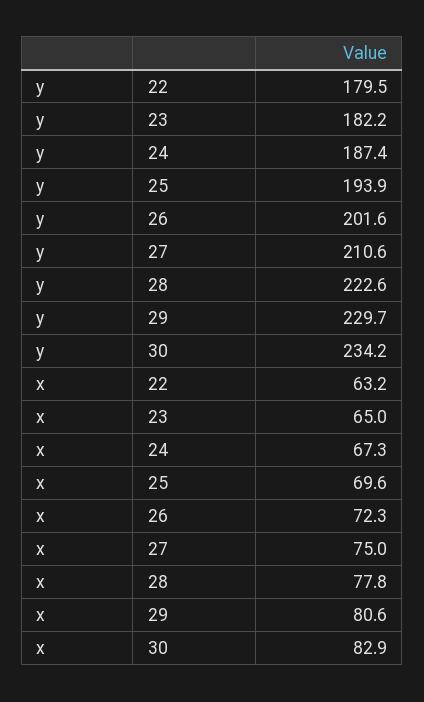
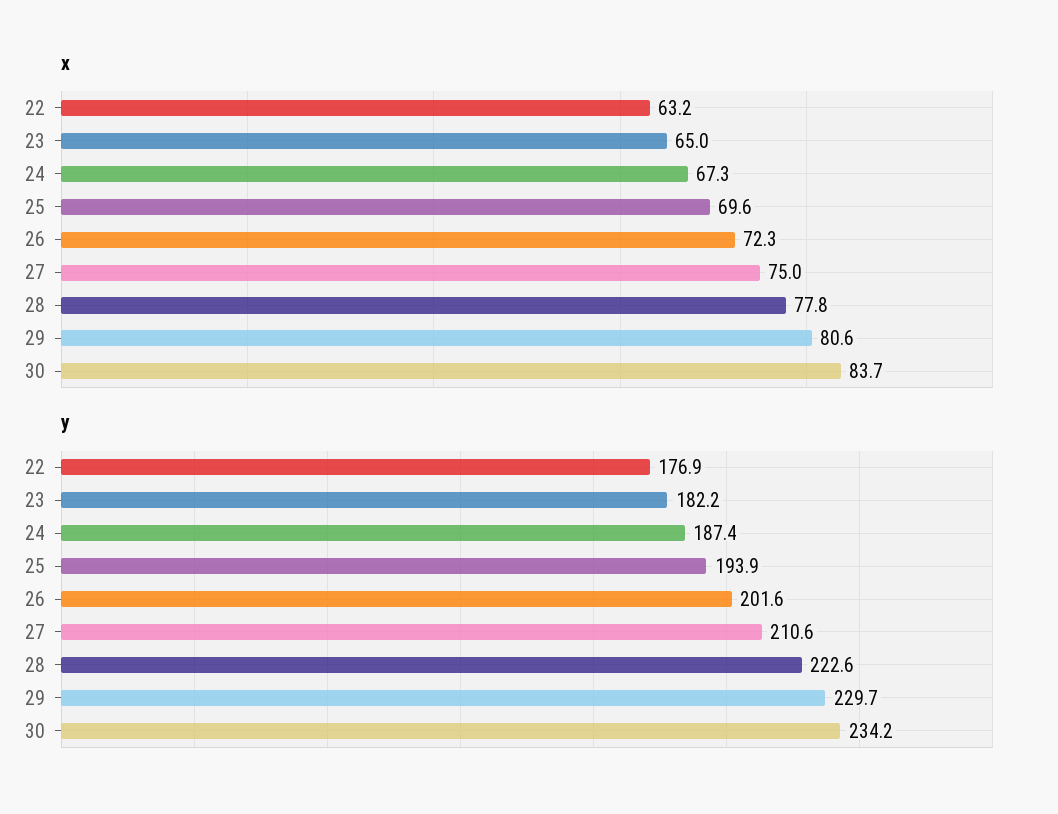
y, 22: 179.5 -> 176.9
x, 30: 82.9 -> 83.7

